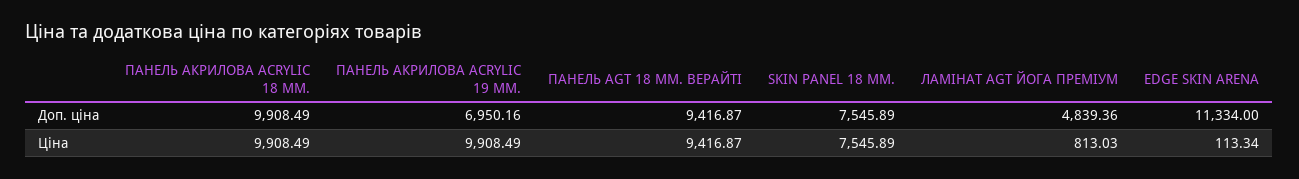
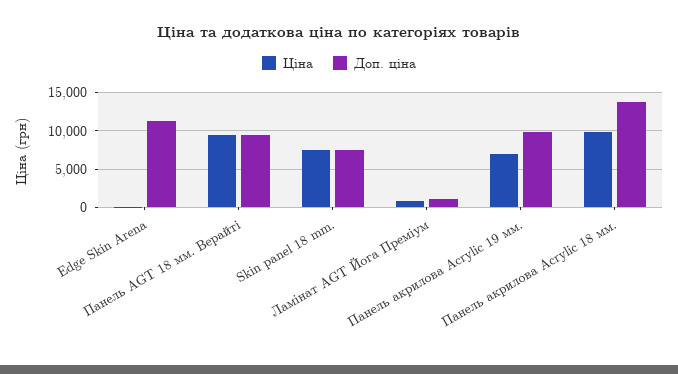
Доп. ціна, ПАНЕЛЬ АКРИЛОВА ACRYLIC 18 ММ.: 9908.49 -> 14000
Доп. ціна, ПАНЕЛЬ АКРИЛОВА ACRYLIC 19 ММ.: 6950.16 -> 10000
Доп. ціна, ЛАМІНАТ AGT ЙОГА ПРЕМІУМ: 4839.36 -> 1000
Ціна, ПАНЕЛЬ АКРИЛОВА ACRYLIC 19 ММ.: 9908.49 -> 7000

